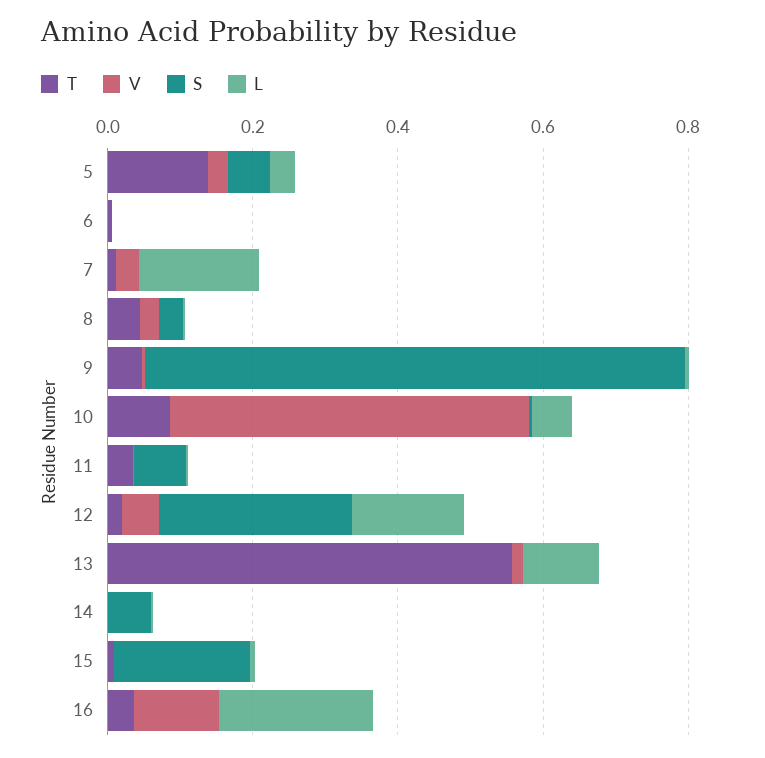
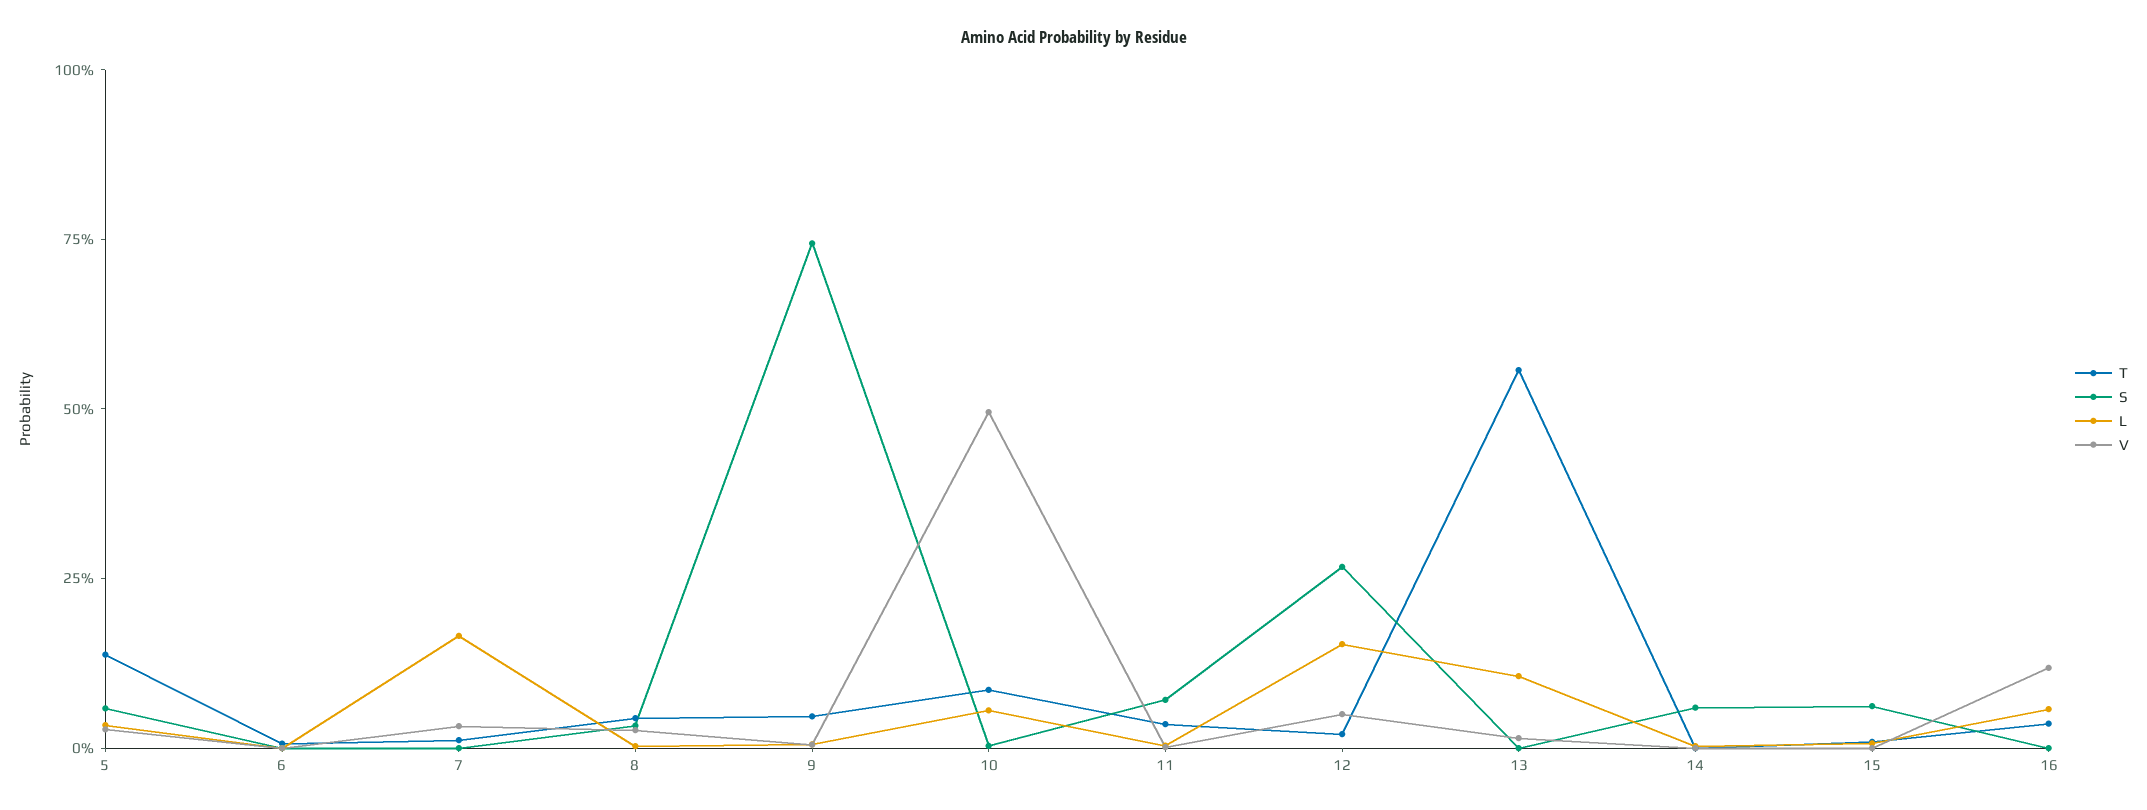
S, 15: 0.2 -> 0.05
L, 16: 0.2 -> 0.05

